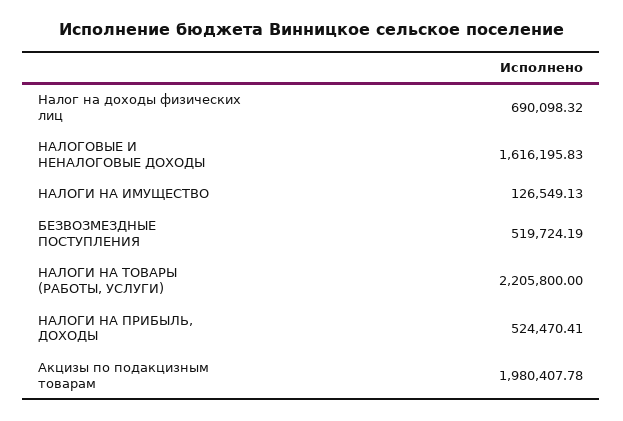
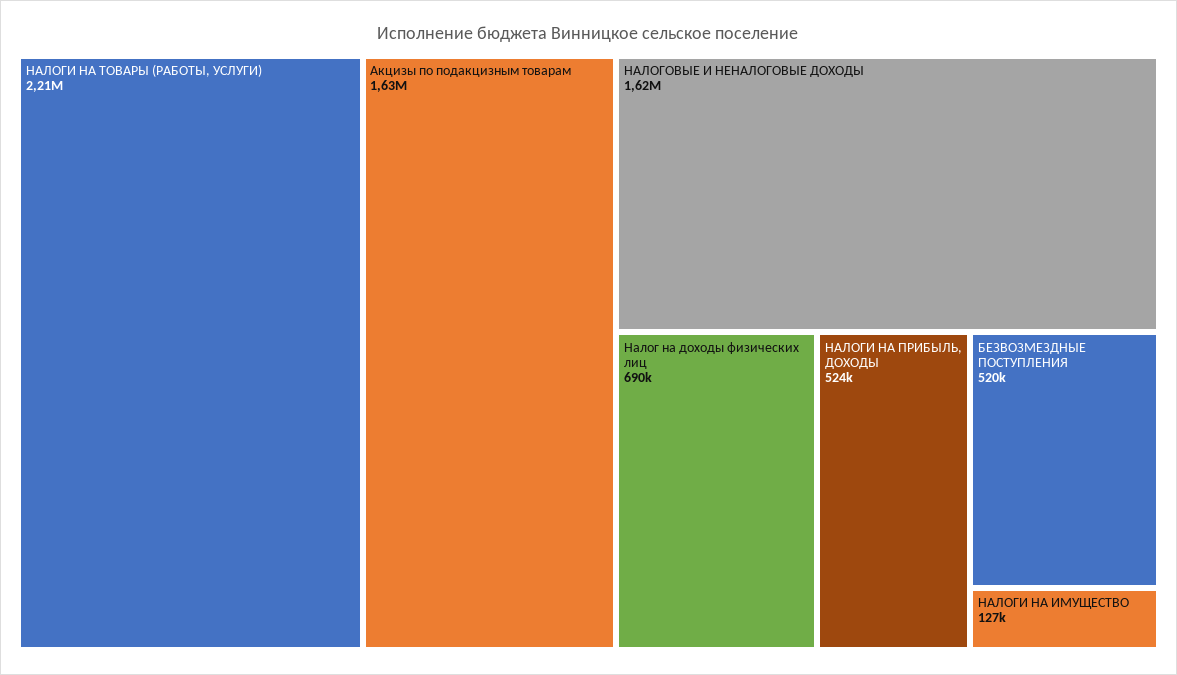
Акцизы по подакцизным товарам: 1980407.78 -> 1630000

